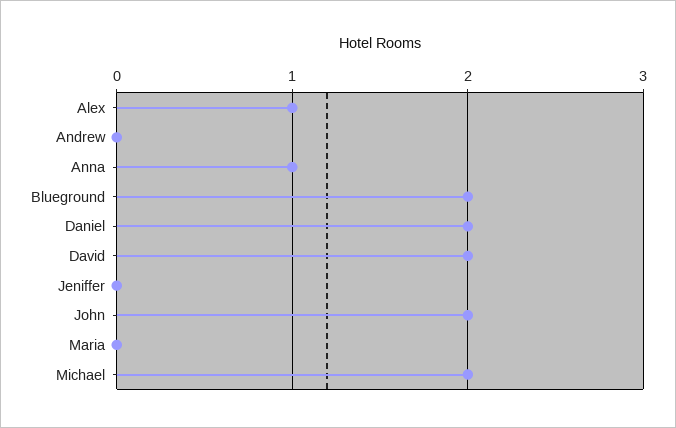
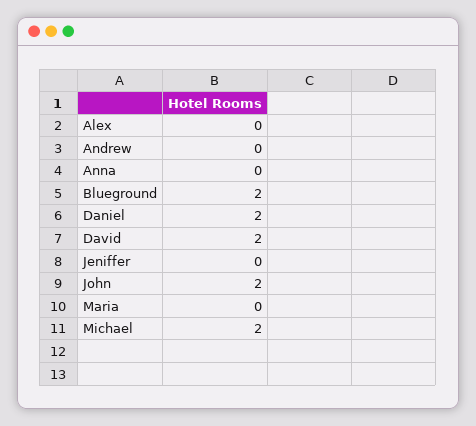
Alex: 1 -> 0
Anna: 1 -> 0

